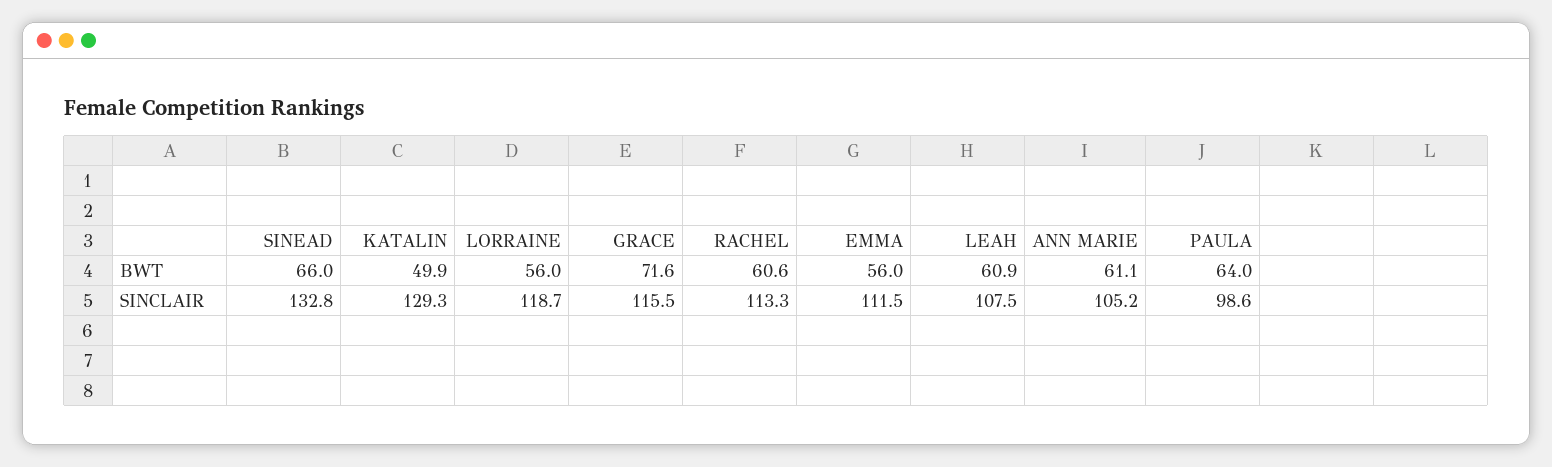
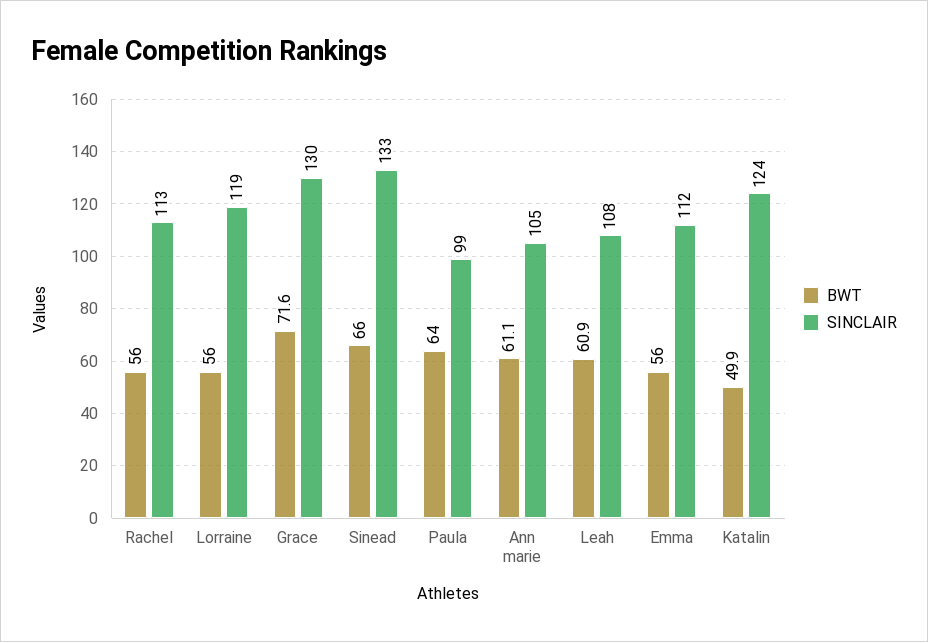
BWT, RACHEL: 60.6 -> 56
SINCLAIR, KATALIN: 129.3 -> 124
SINCLAIR, GRACE: 115.5 -> 130

